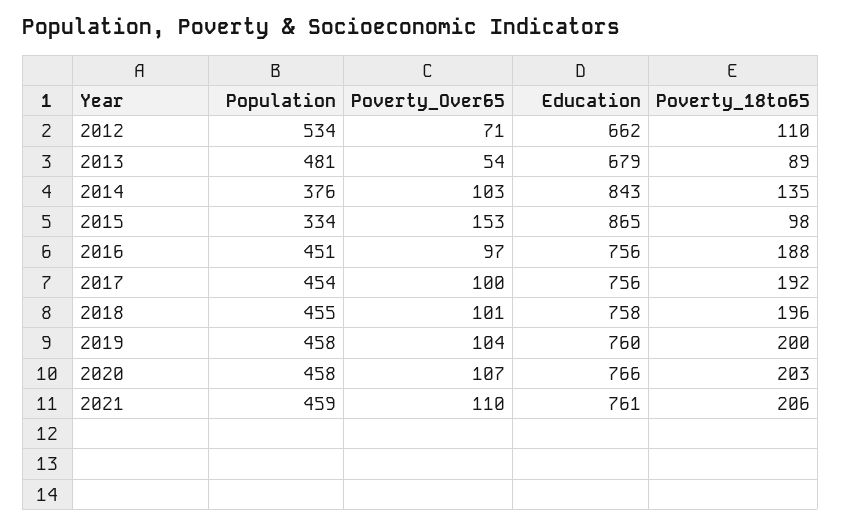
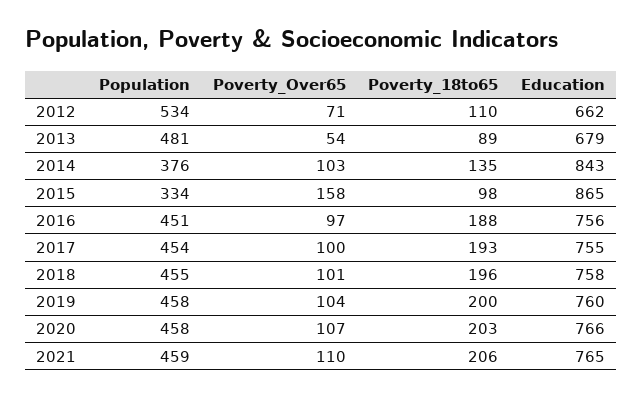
Poverty_Over65, 2015: 153 -> 158
Education, 2017: 756 -> 755
Poverty_18to65, 2017: 192 -> 193
Education, 2021: 761 -> 765

